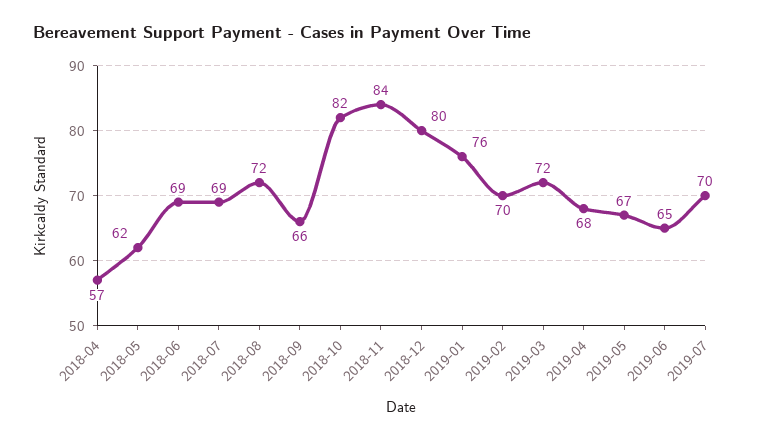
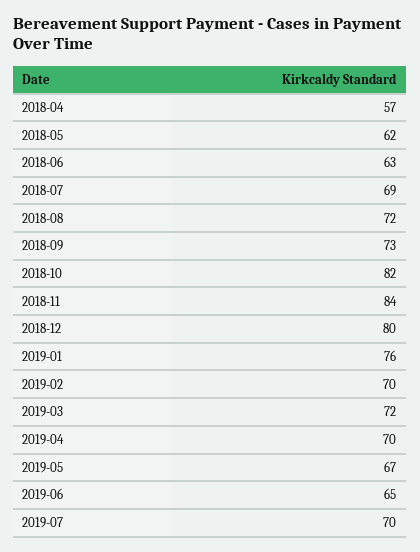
2018-06: 69 -> 63
2018-09: 66 -> 73
2019-04: 68 -> 70

